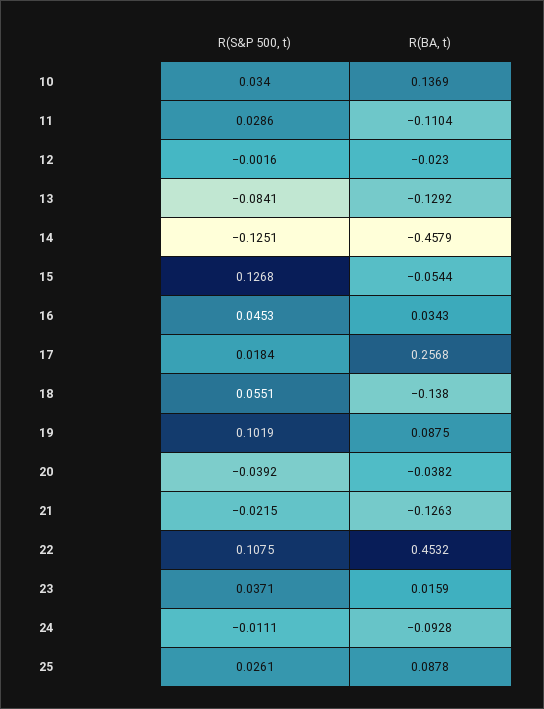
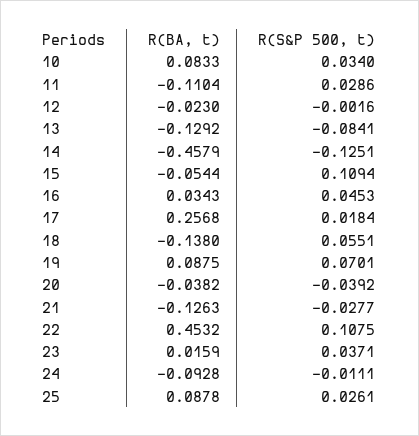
R(BA, t), 10: 0.1369 -> 0.0833
R(S&P 500, t), 15: 0.1268 -> 0.1094
R(S&P 500, t), 19: 0.1019 -> 0.0701
R(S&P 500, t), 21: -0.0215 -> -0.0277

